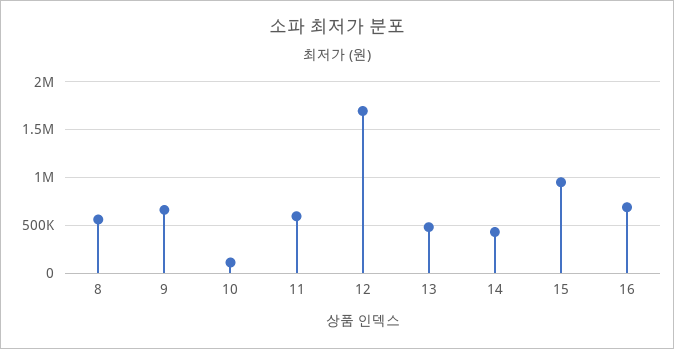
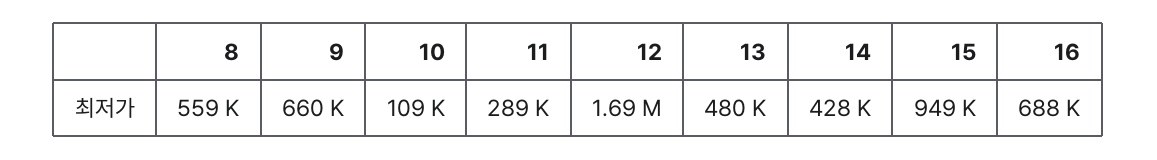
11: 600000 -> 289000

